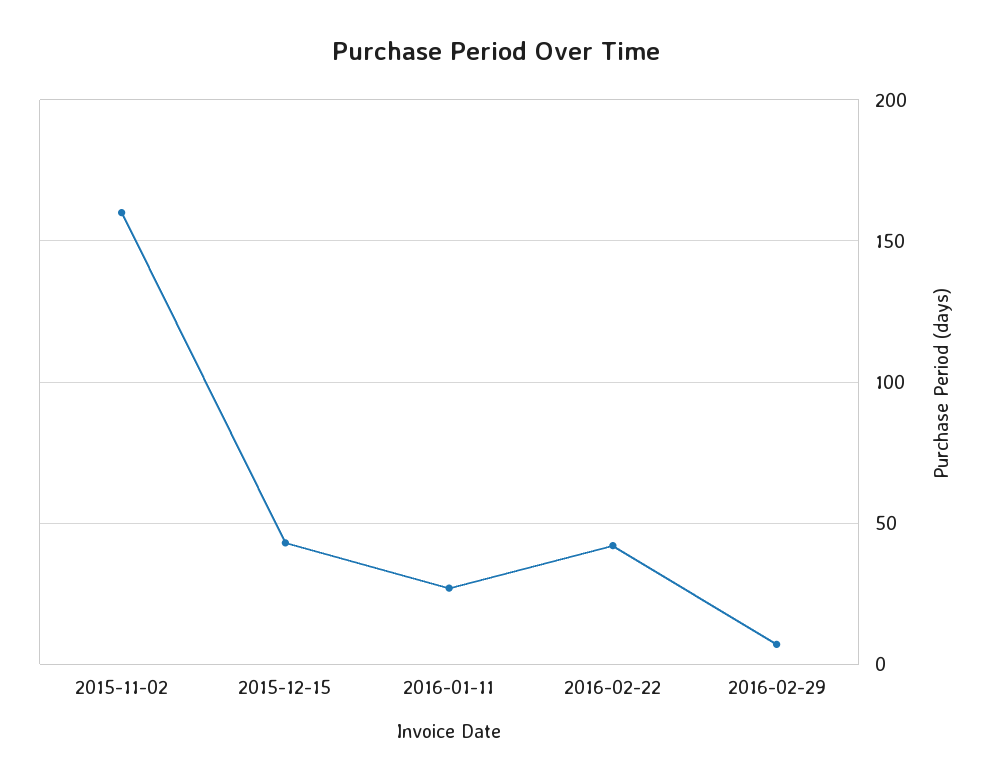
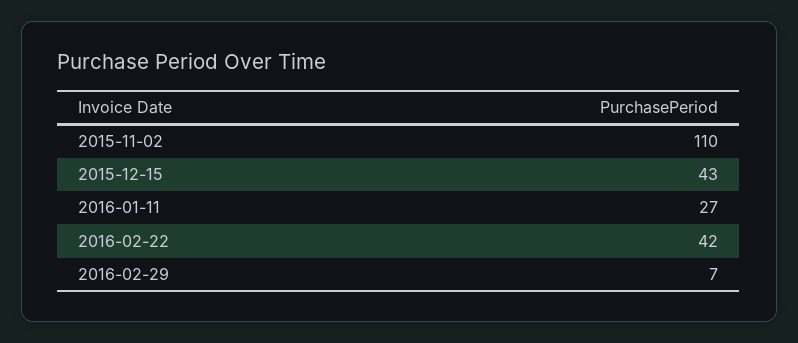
2015-11-02: 160 -> 110

